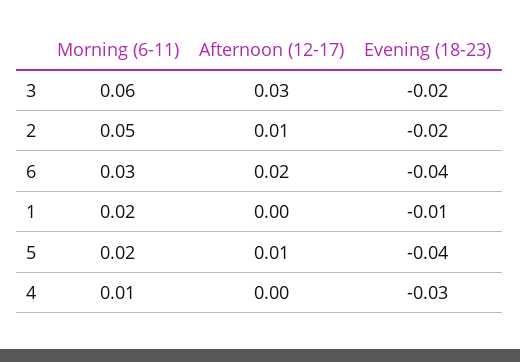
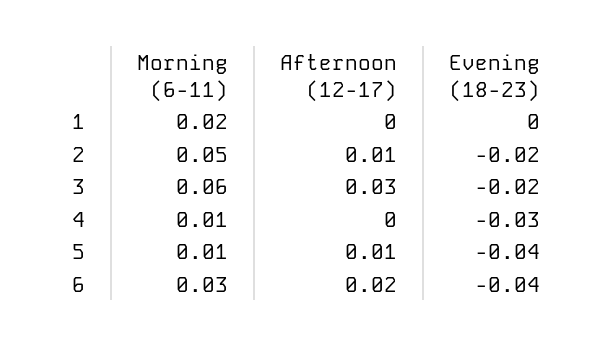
Evening (18-23), 1: -0.01 -> 0
Morning (6-11), 5: 0.02 -> 0.01

